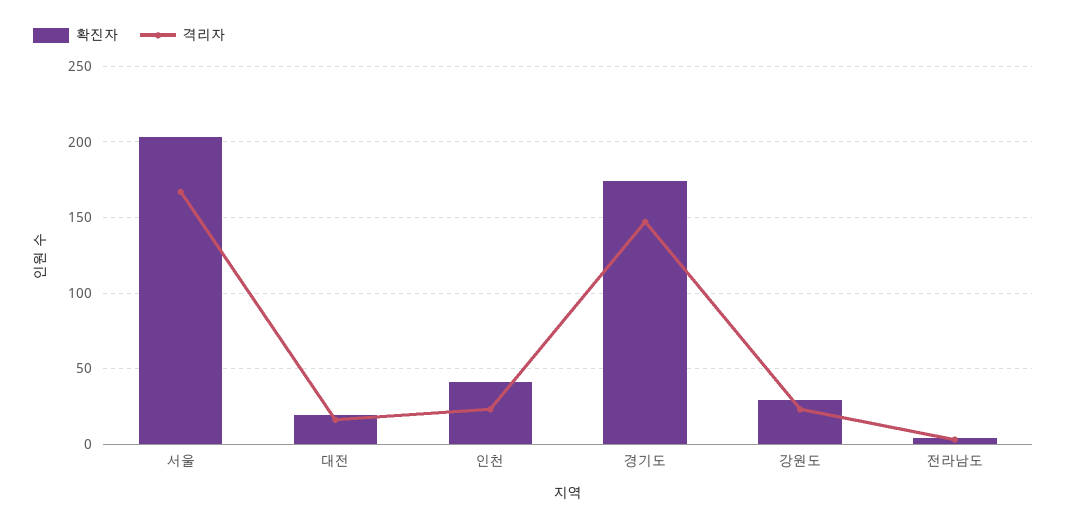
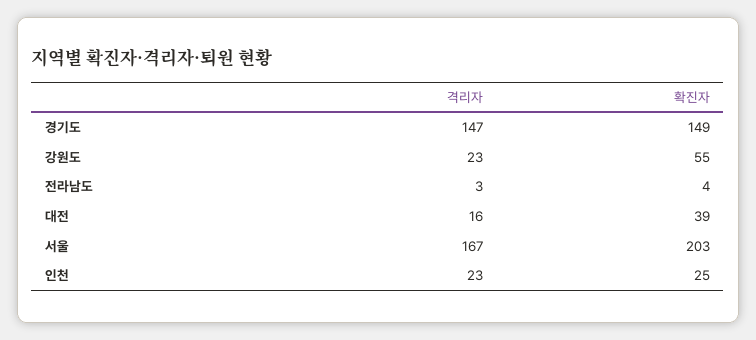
확진자, 대전: 20 -> 39
확진자, 인천: 40 -> 25
확진자, 경기도: 175 -> 149
확진자, 강원도: 30 -> 55

